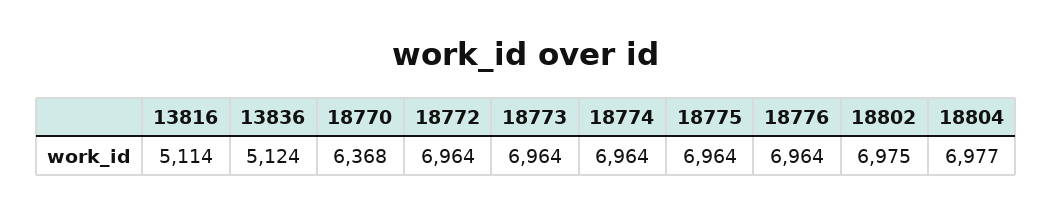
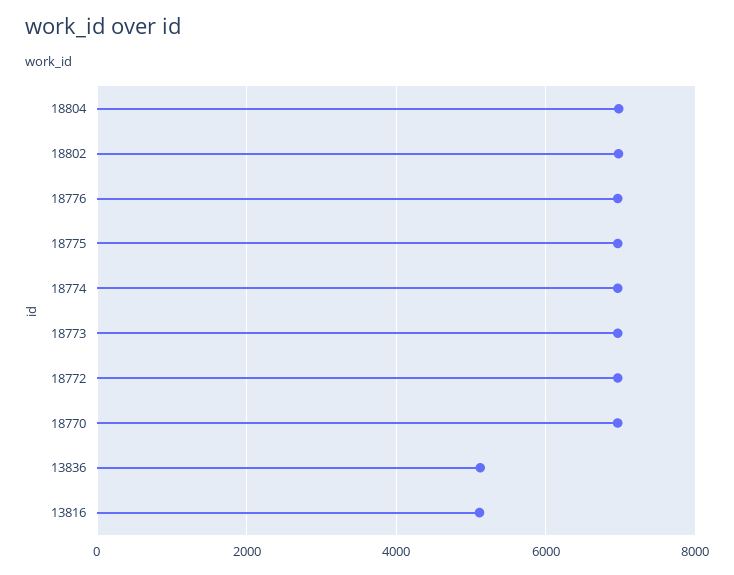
18770: 6368 -> 7000

